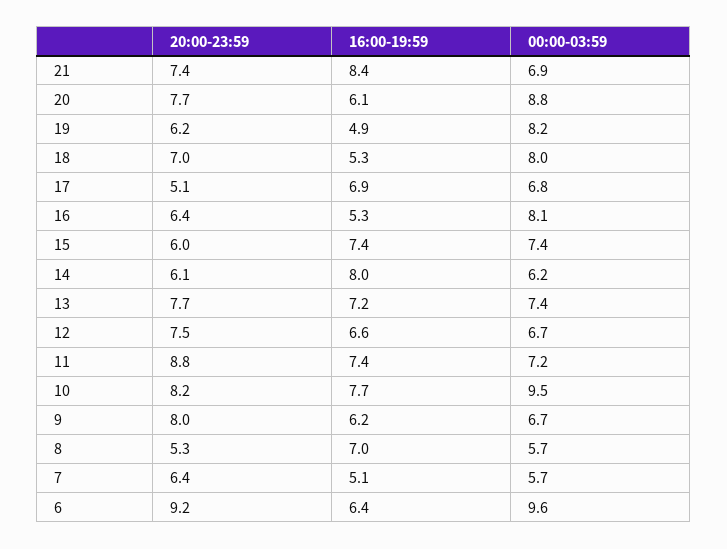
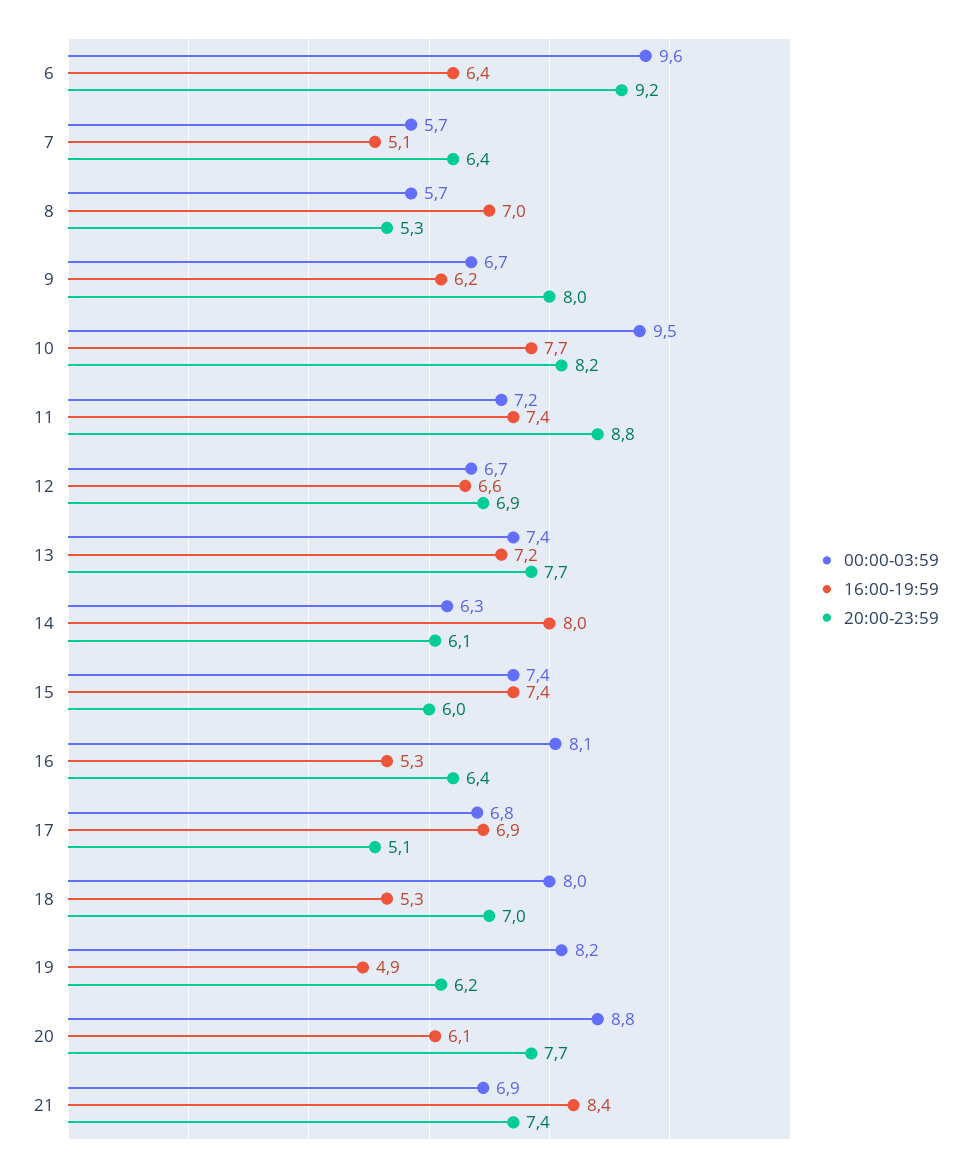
00:00-03:59, 14: 6.2 -> 6.3
20:00-23:59, 12: 7.5 -> 6.9

